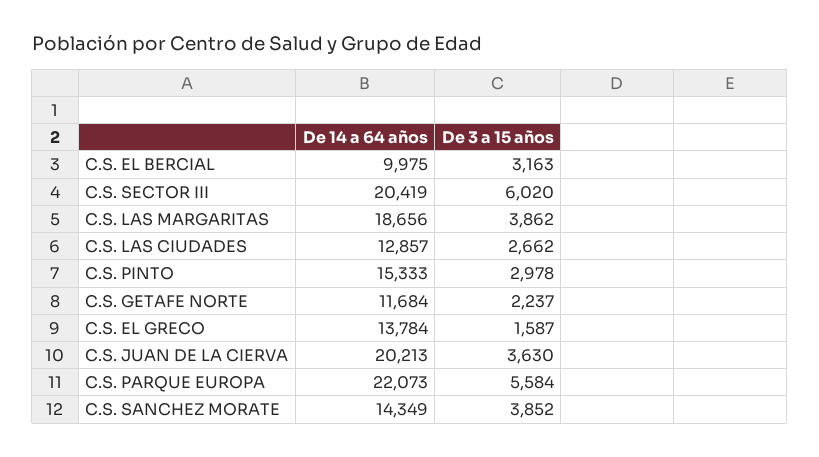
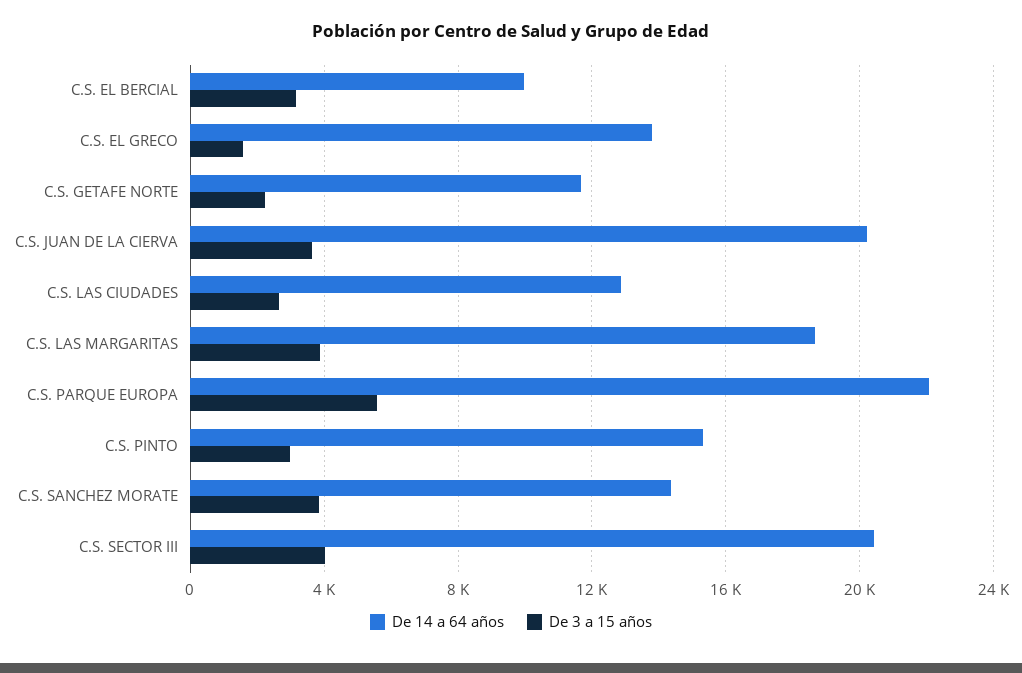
De 3 a 15 años, C.S. SECTOR III: 6020 -> 4000

